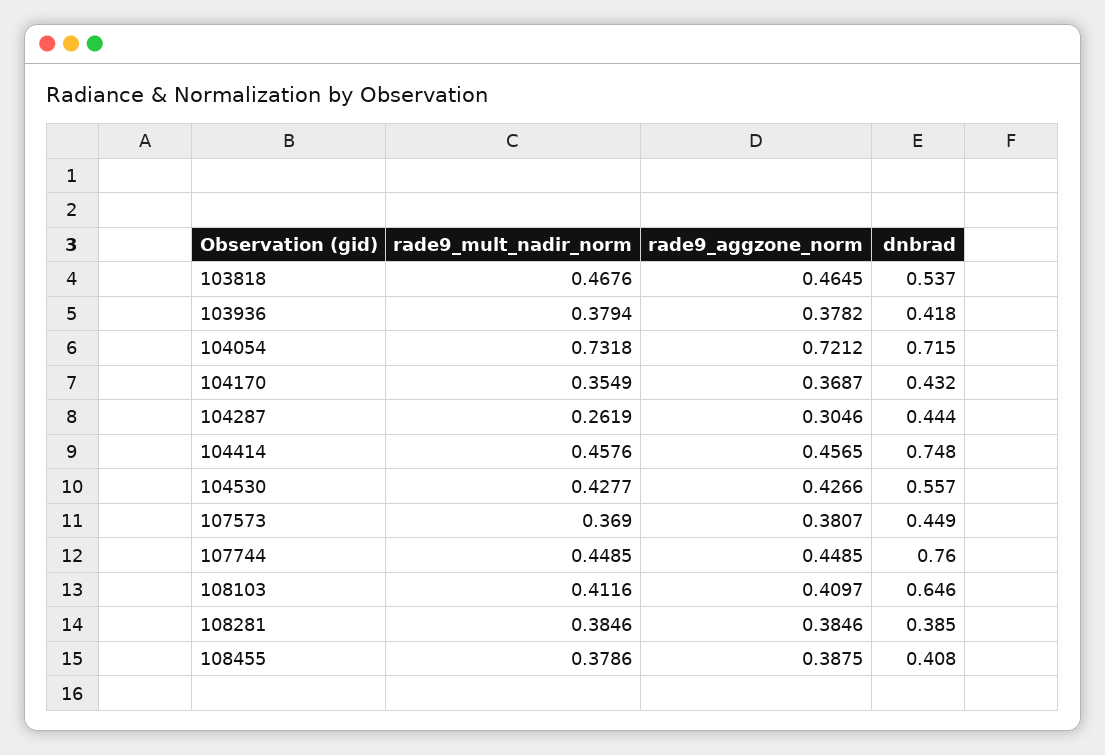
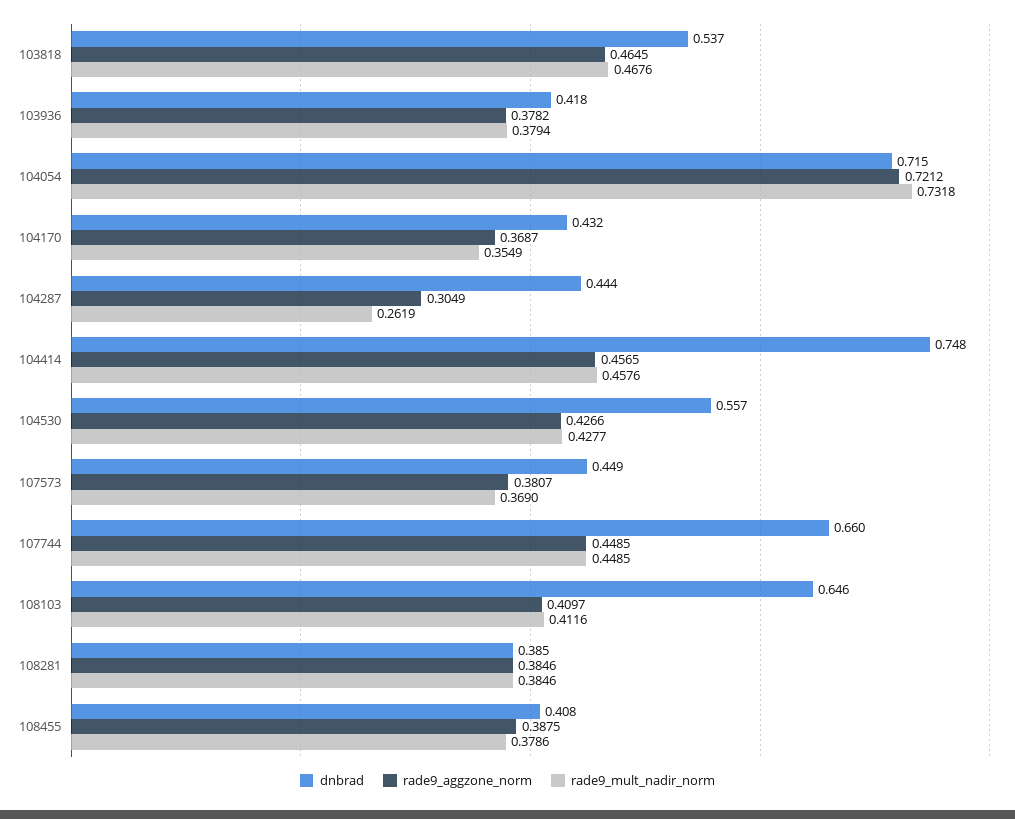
rade9_aggzone_norm, 104287: 0.3046 -> 0.3049
dnbrad, 107744: 0.76 -> 0.66

